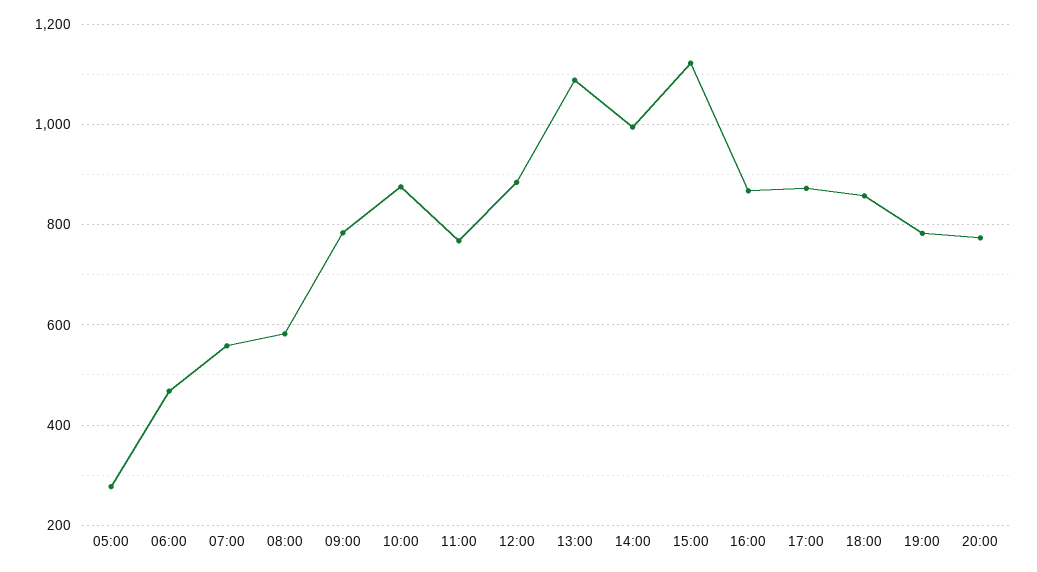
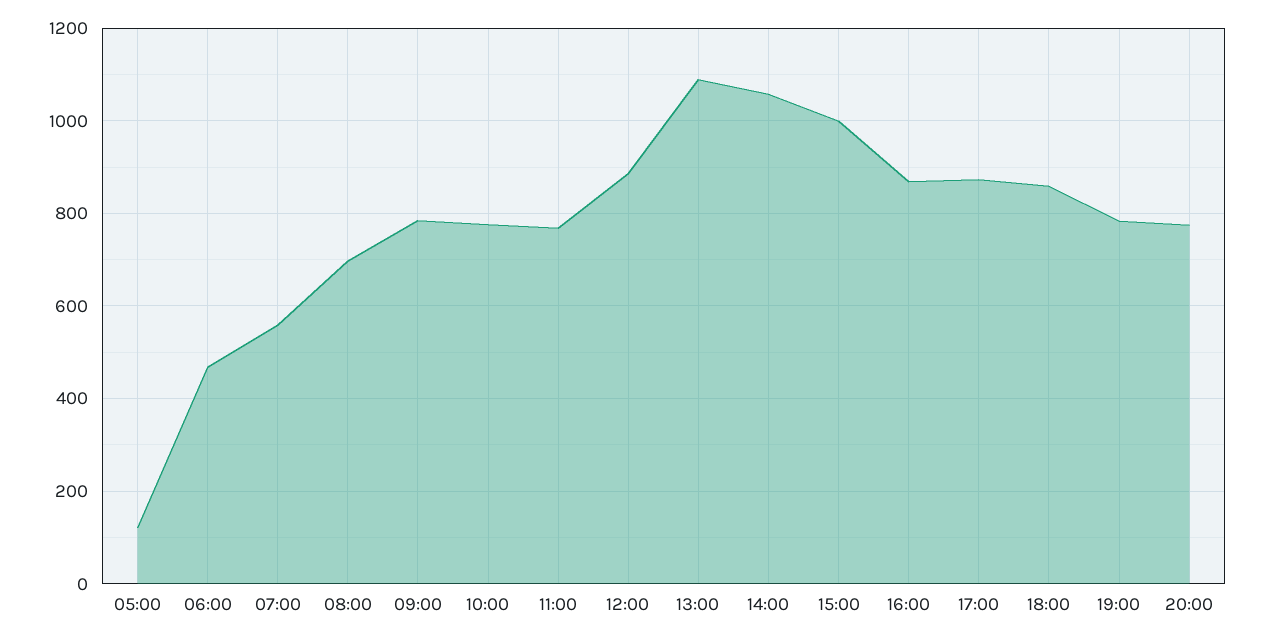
05:00: 280 -> 120
08:00: 580 -> 700
10:00: 880 -> 780
14:00: 1000 -> 1060
15:00: 1120 -> 1000

